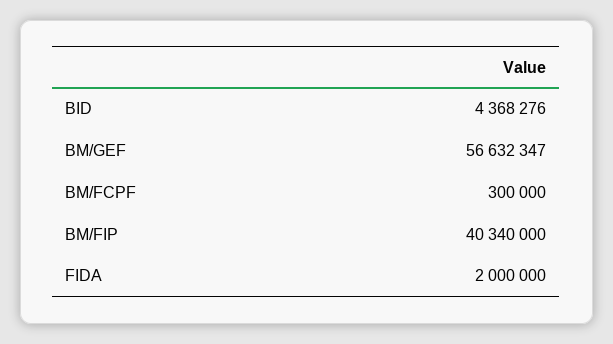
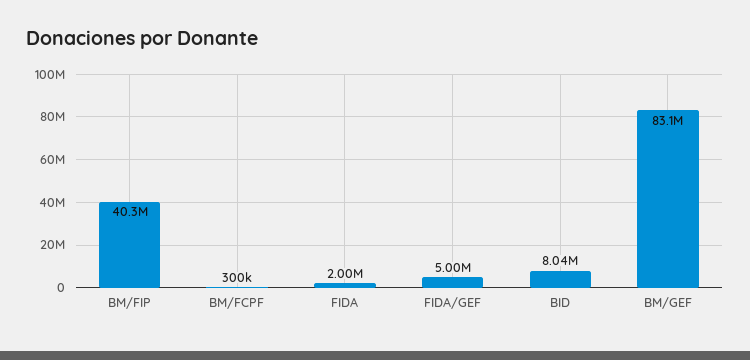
BID: 4368276 -> 8040000
BM/GEF: 56632347 -> 83100000
FIDA/GEF: none -> 5000000

